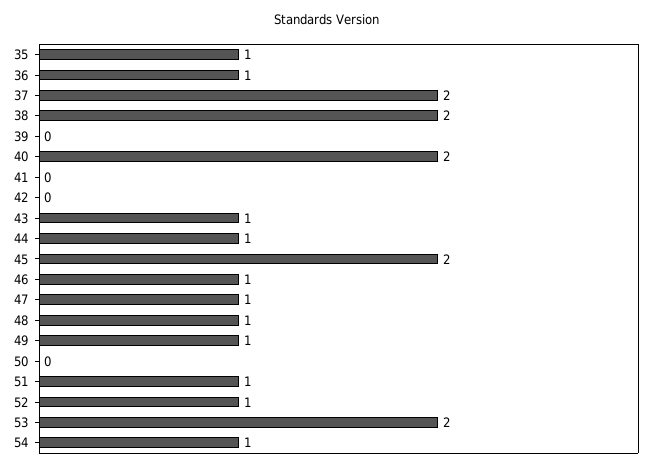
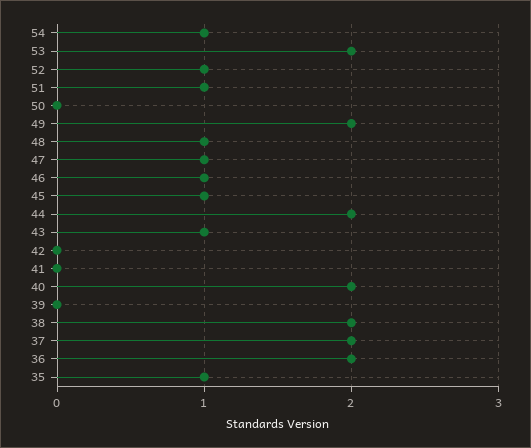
36: 1 -> 2
44: 1 -> 2
45: 2 -> 1
49: 1 -> 2

